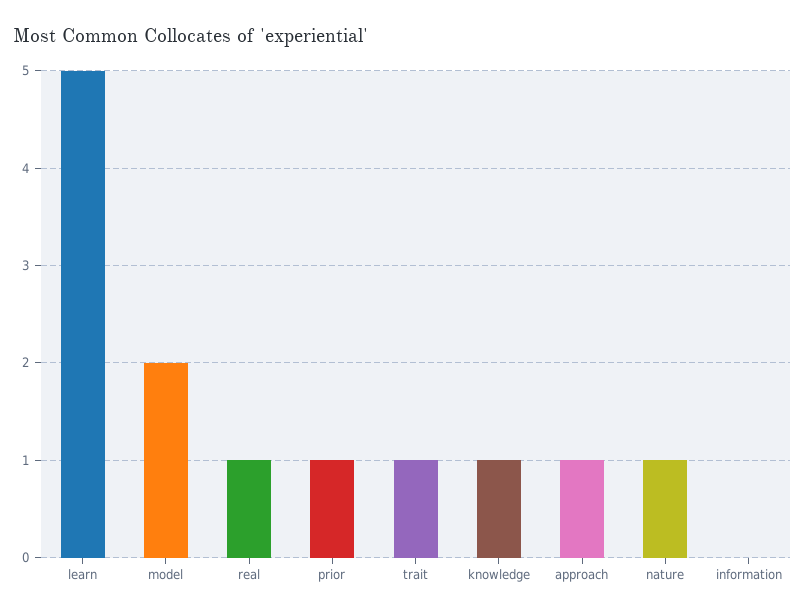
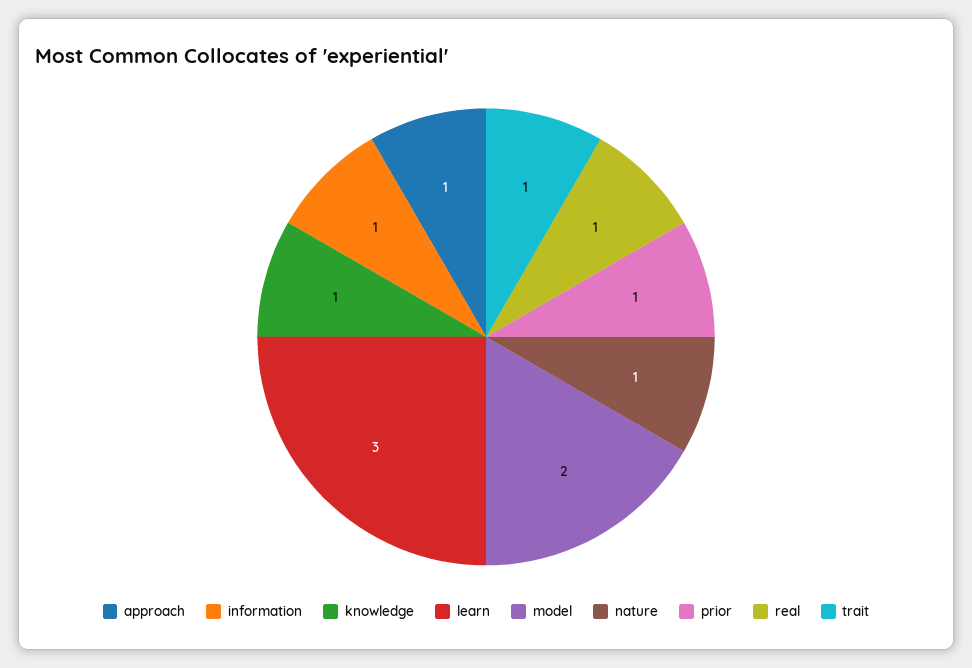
learn: 5 -> 3
information: 0 -> 1

